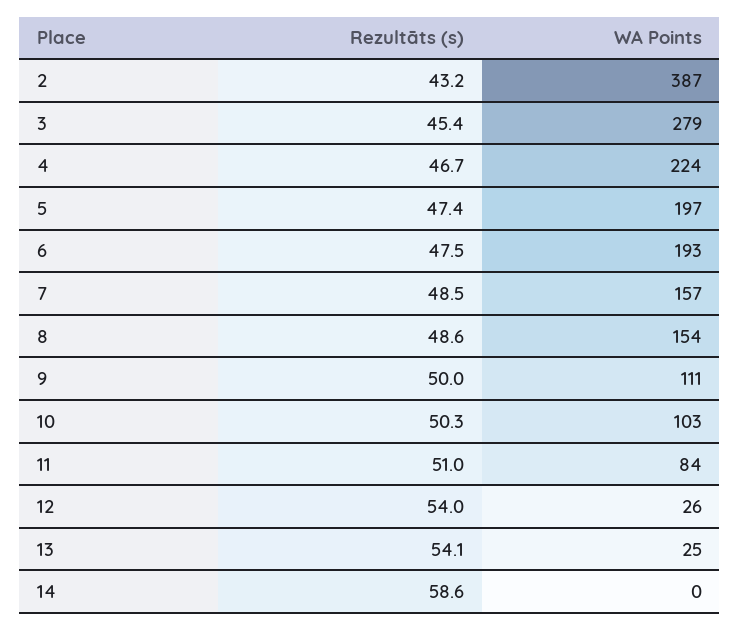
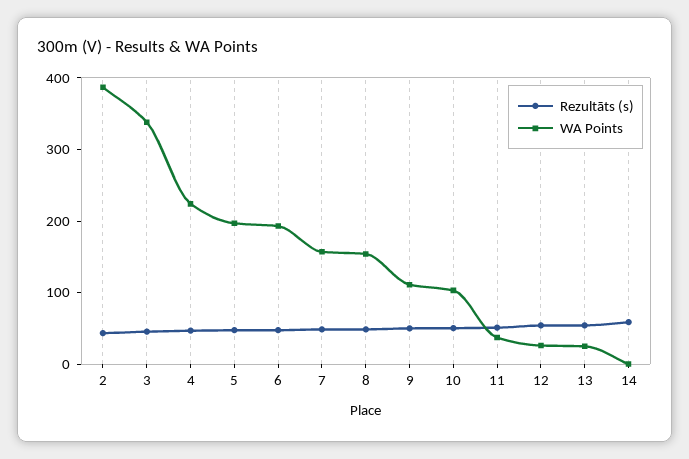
WA Points, 3: 279 -> 340
WA Points, 11: 84 -> 40

